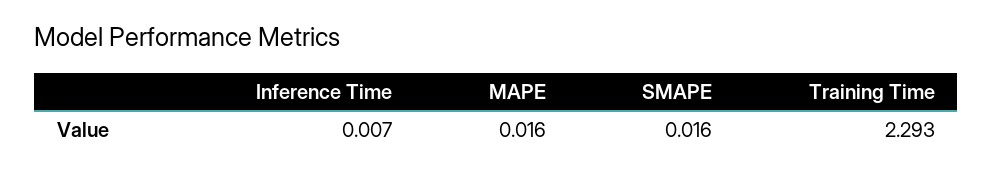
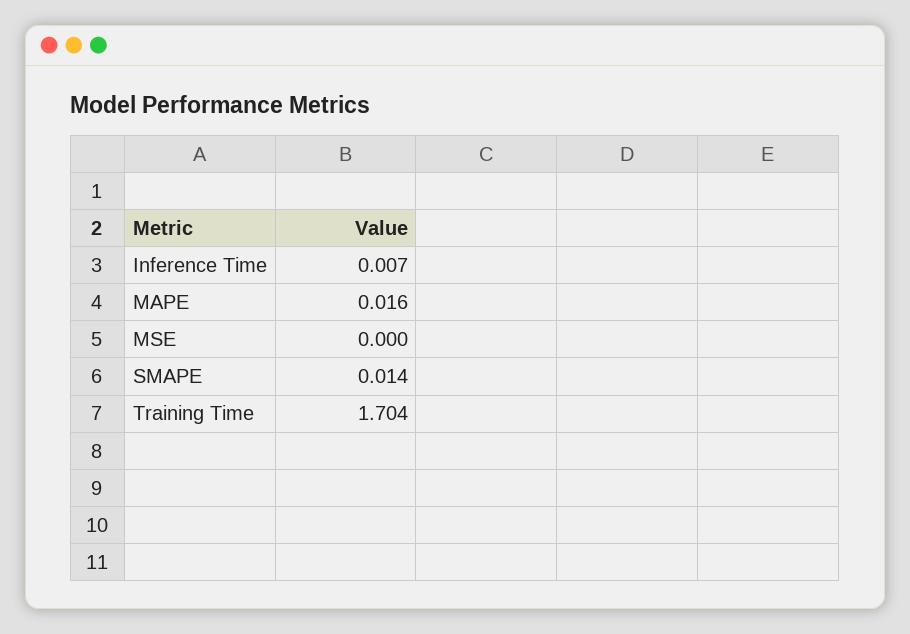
SMAPE: 0.016 -> 0.014
Training Time: 2.293 -> 1.704
MSE: none -> 0

